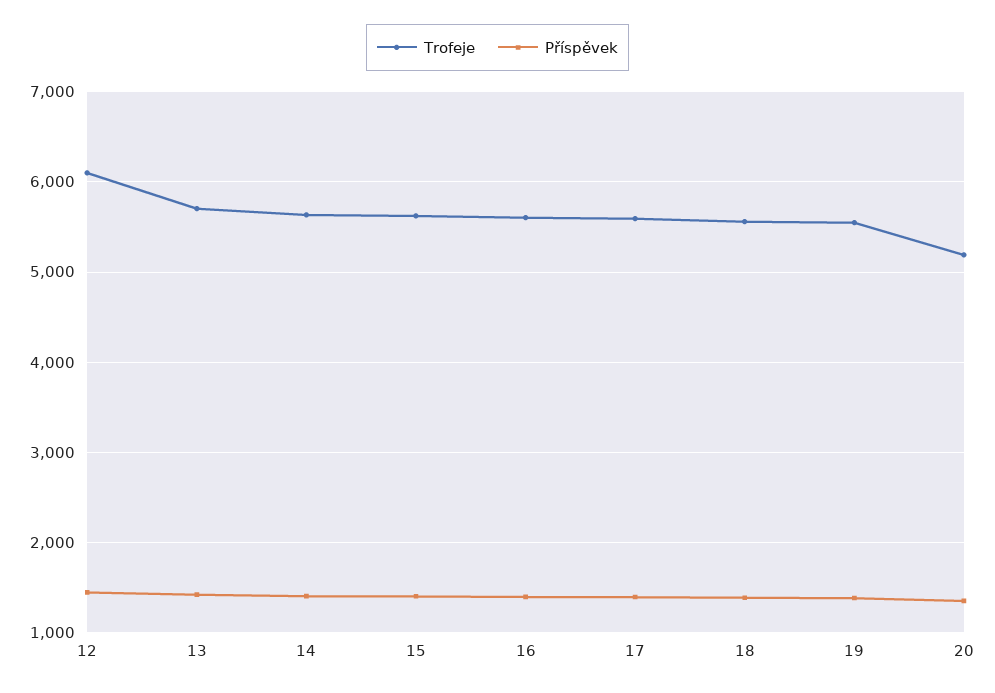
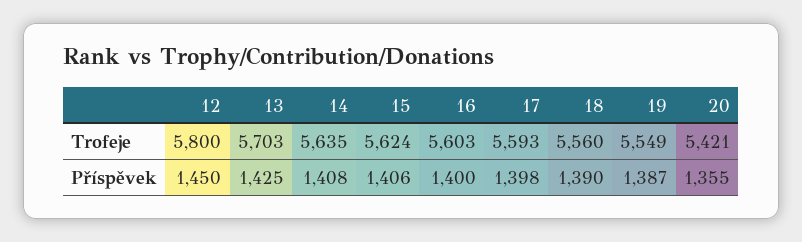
Trofeje, 12: 6100 -> 5800
Trofeje, 20: 5200 -> 5421

